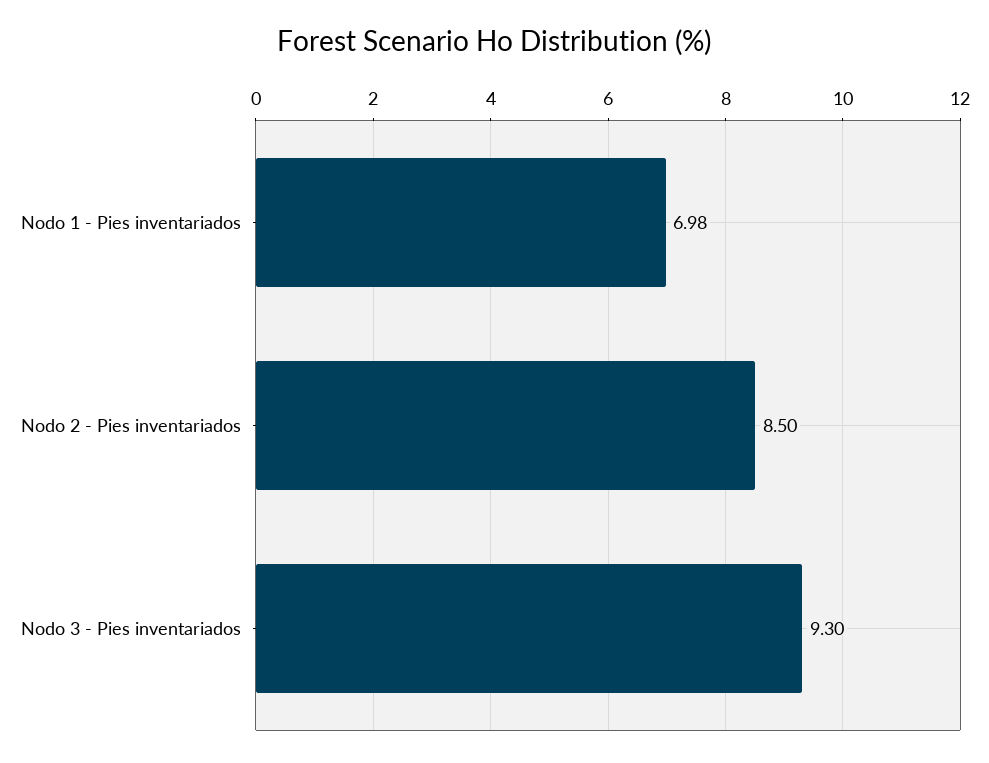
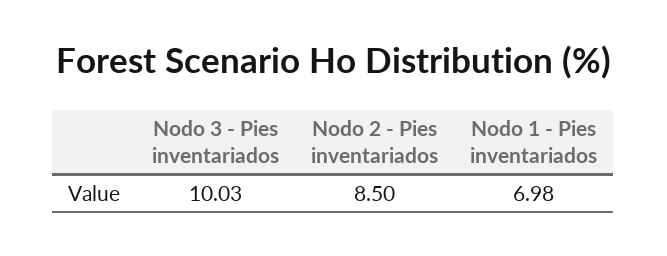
Nodo 3 - Pies inventariados: 9.3 -> 10.03

